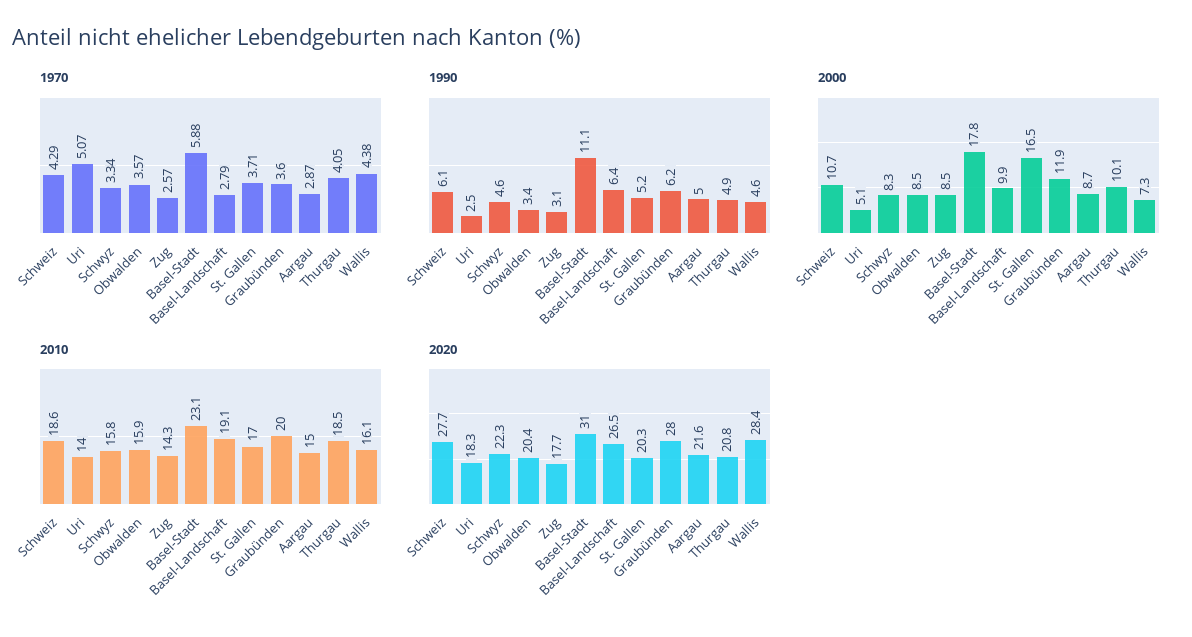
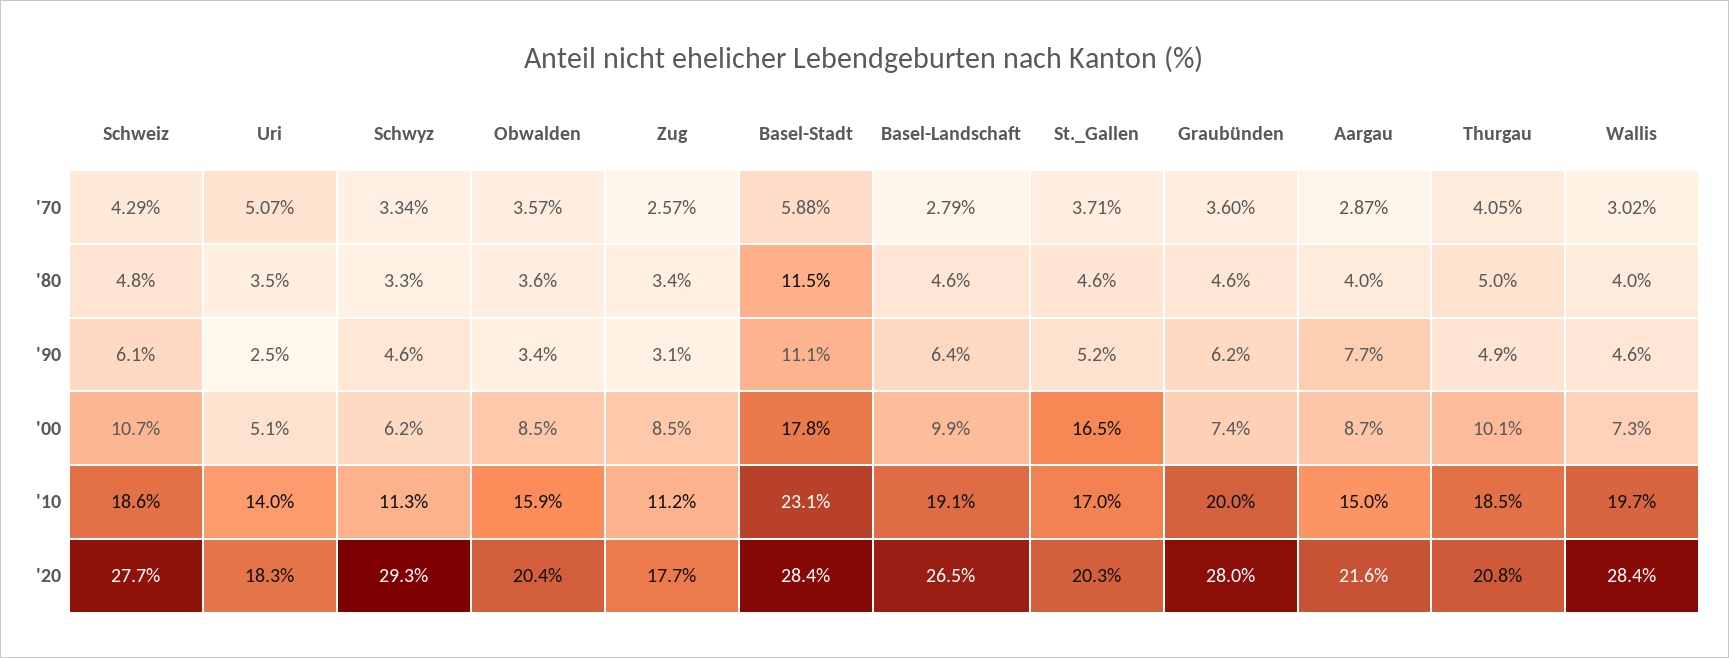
1970, Wallis: 4.38 -> 3.02
1990, Aargau: 5 -> 7.7
2000, Schwyz: 8.3 -> 6.2
2000, Graubünden: 11.9 -> 7.4
2010, Schwyz: 15.8 -> 11.3
2010, Zug: 14.3 -> 11.2
2010, Wallis: 16.1 -> 19.7
2020, Schwyz: 22.3 -> 29.3
2020, Basel-Stadt: 31 -> 28.4
'80, Schweiz: none -> 4.8
'80, Uri: none -> 3.5
'80, Schwyz: none -> 3.3
'80, Obwalden: none -> 3.6
'80, Zug: none -> 3.4
'80, Basel-Stadt: none -> 11.5
'80, Basel-Landschaft: none -> 4.6
'80, St. Gallen: none -> 4.6
'80, Graubünden: none -> 4.6
'80, Aargau: none -> 4
'80, Thurgau: none -> 5
'80, Wallis: none -> 4

